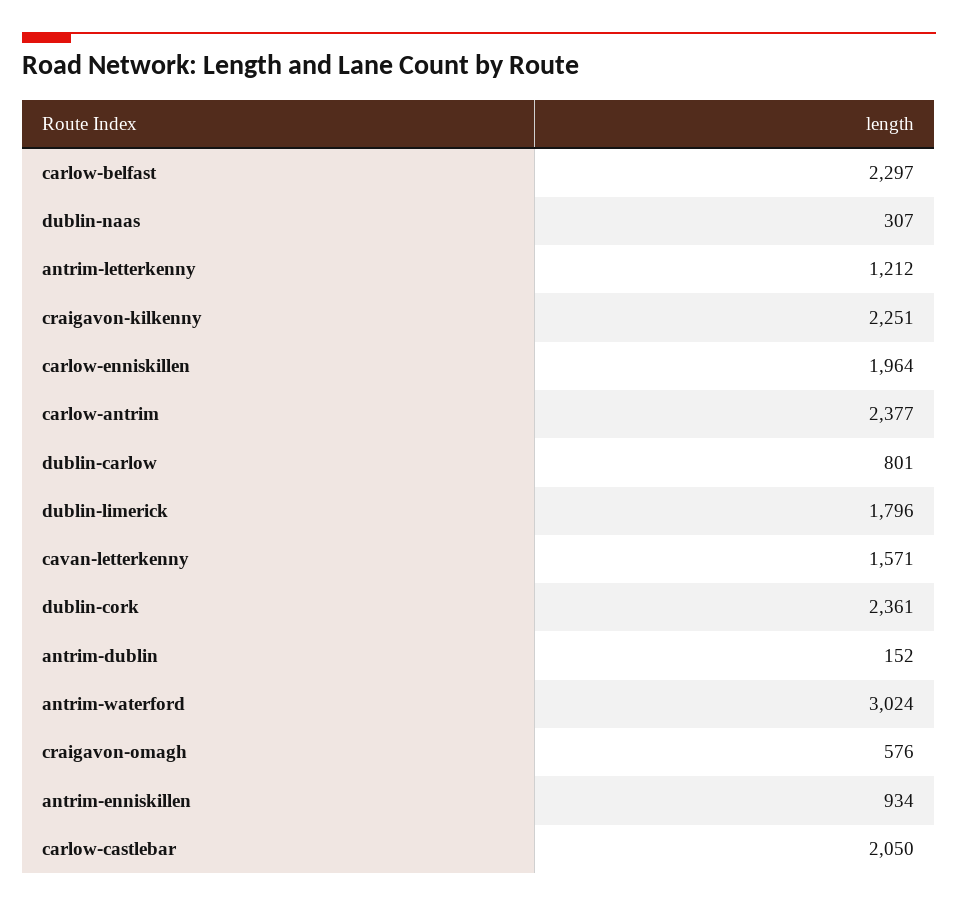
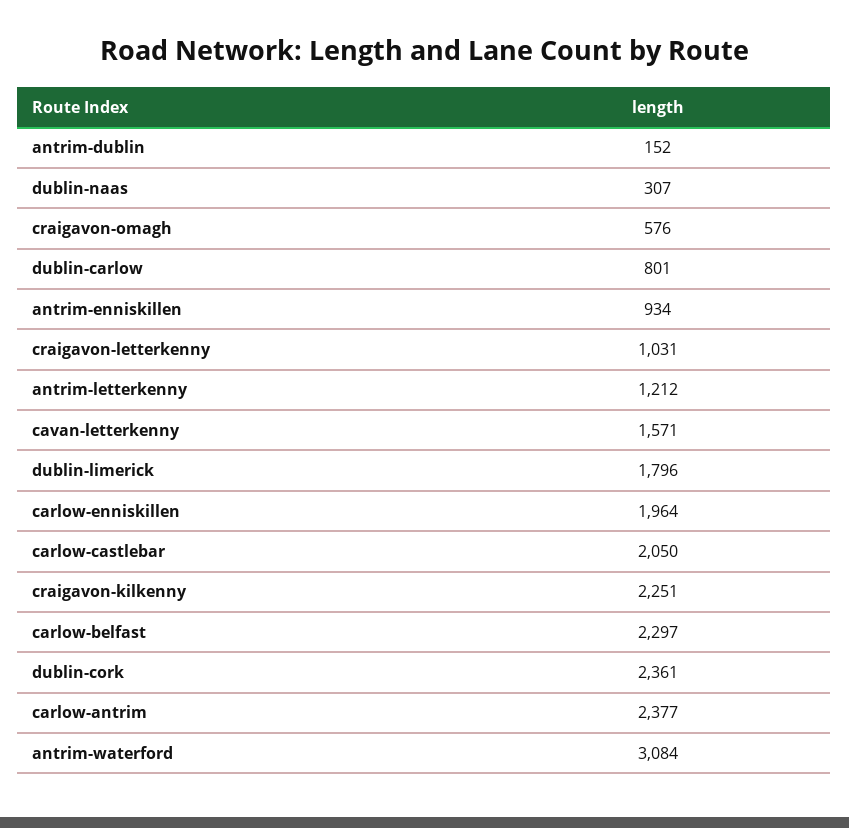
antrim-waterford: 3024 -> 3084
craigavon-letterkenny: none -> 1031

